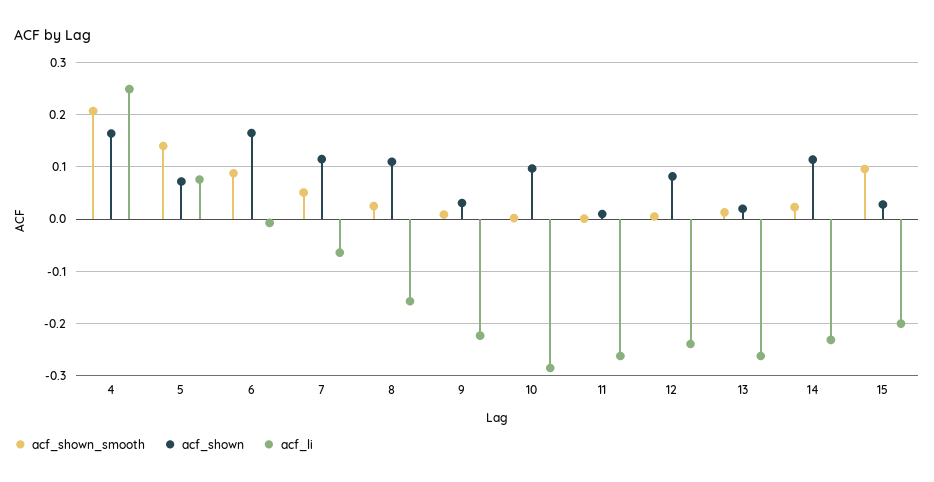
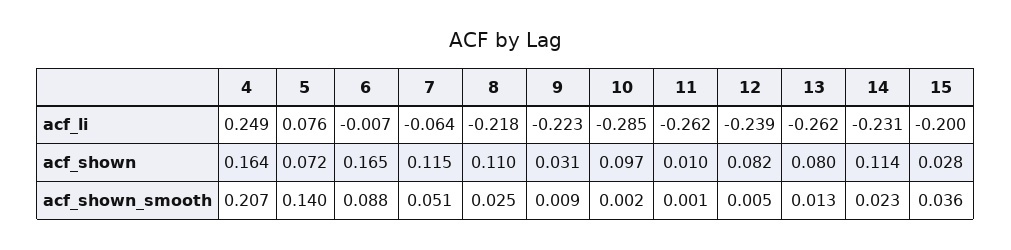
acf_li, 8: -0.16 -> -0.218
acf_shown, 13: 0.02 -> 0.08
acf_shown_smooth, 15: 0.1 -> 0.036

